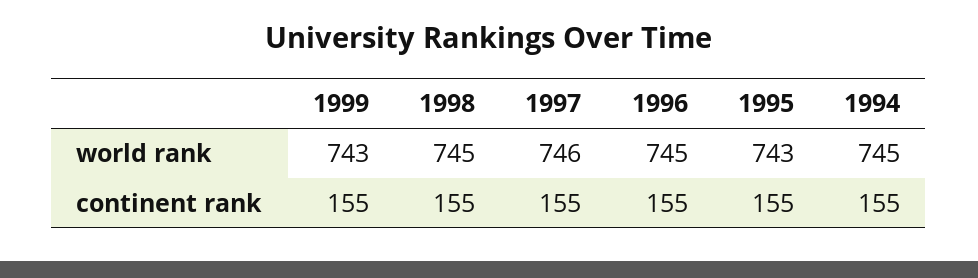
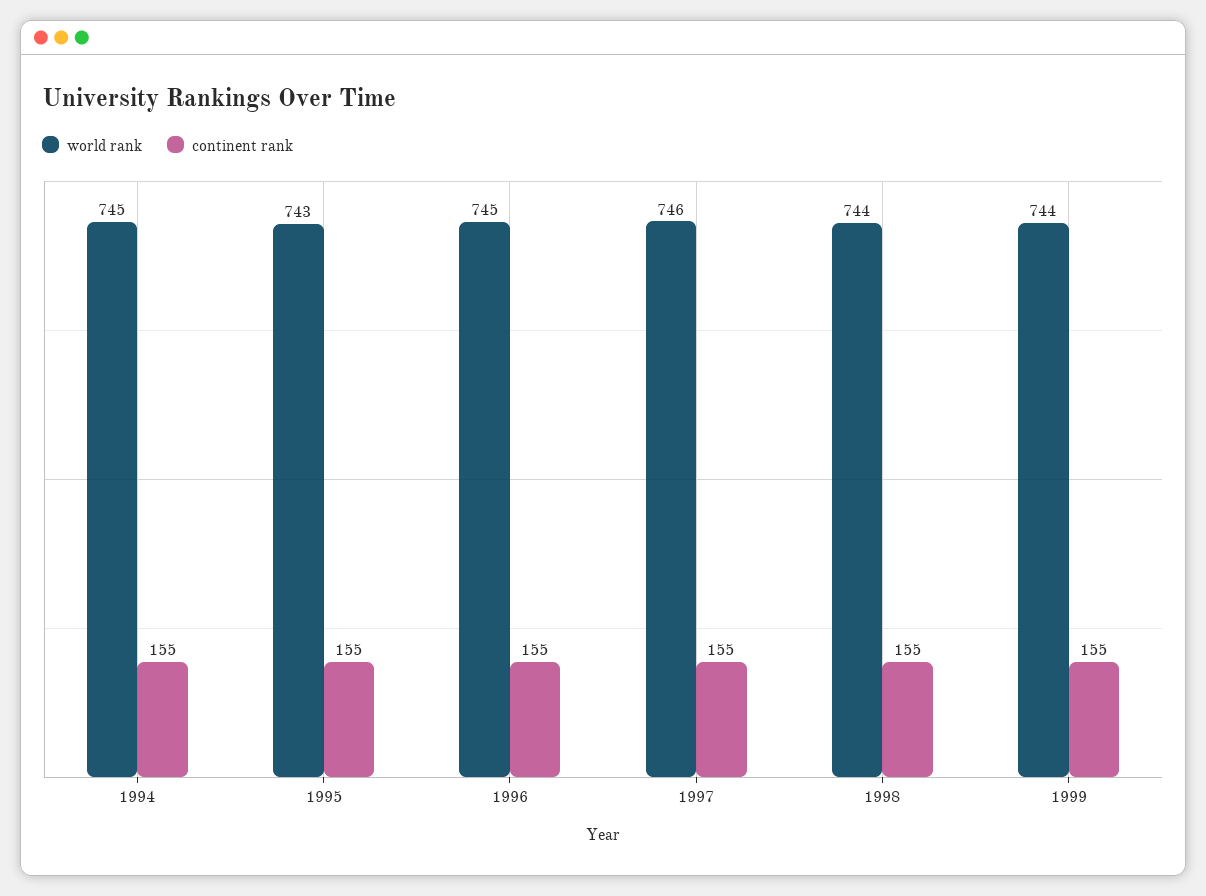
world rank, 1999: 743 -> 744
world rank, 1998: 745 -> 744

